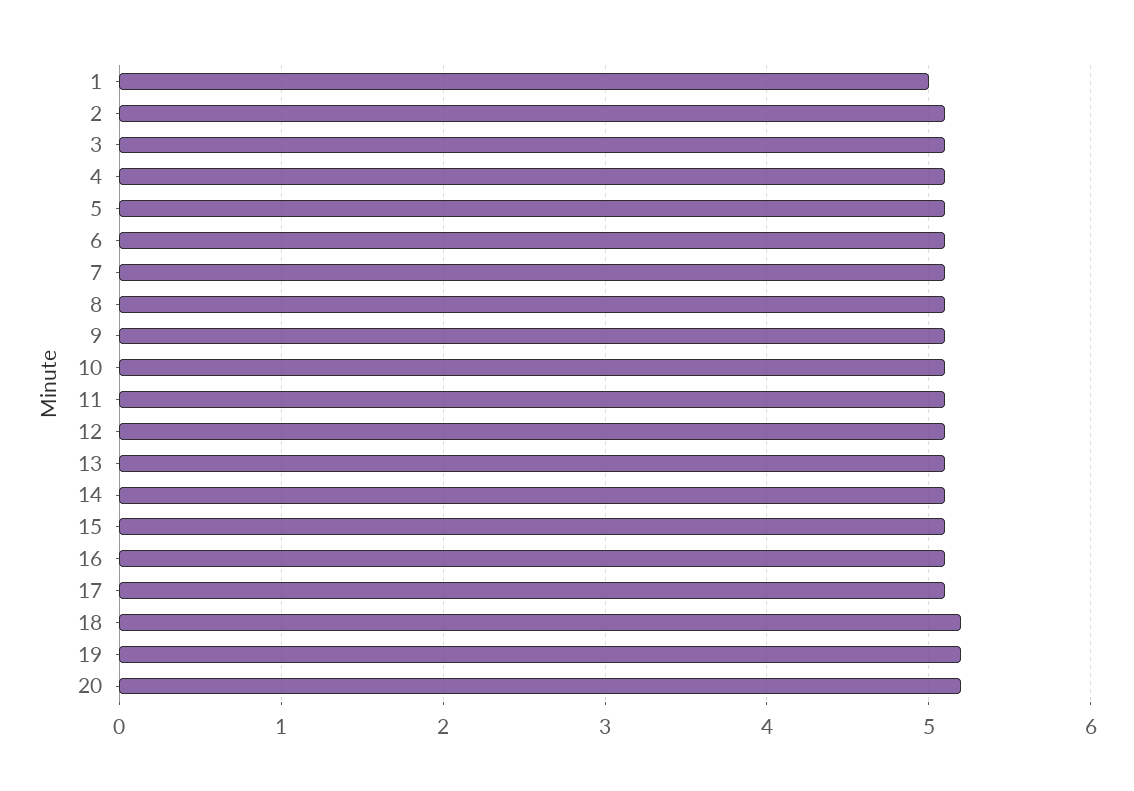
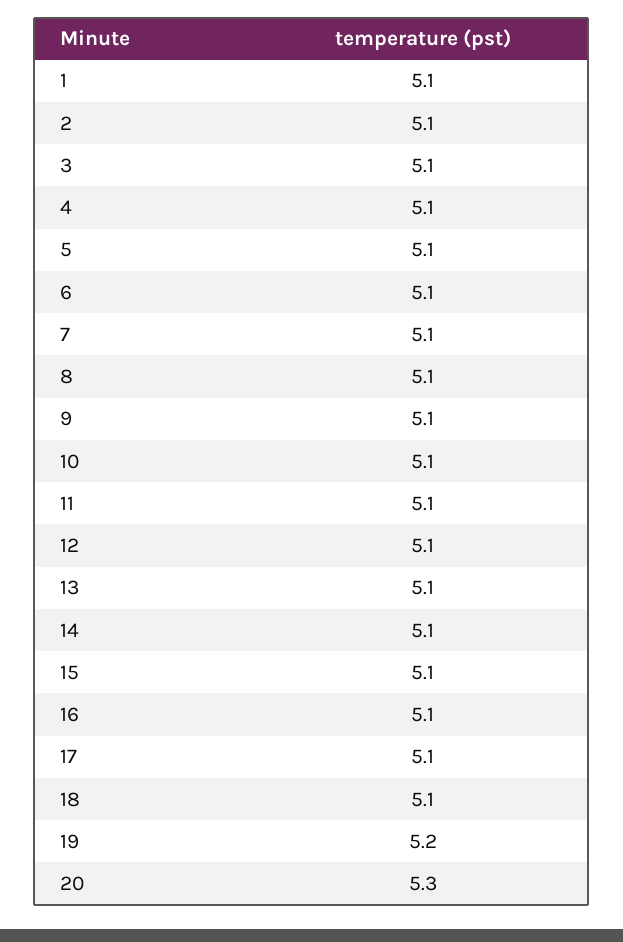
1: 5 -> 5.1
18: 5.2 -> 5.1
20: 5.2 -> 5.3

